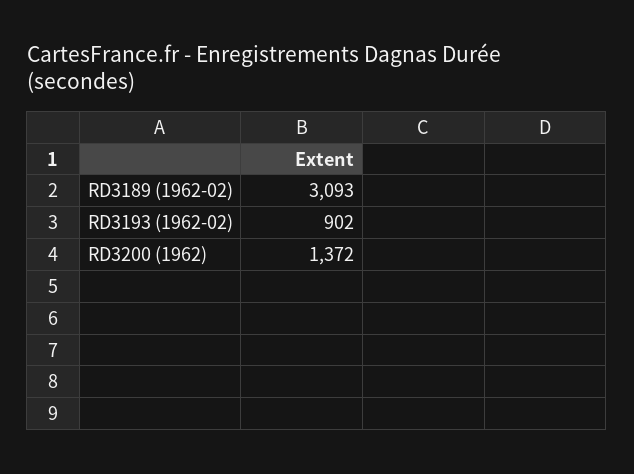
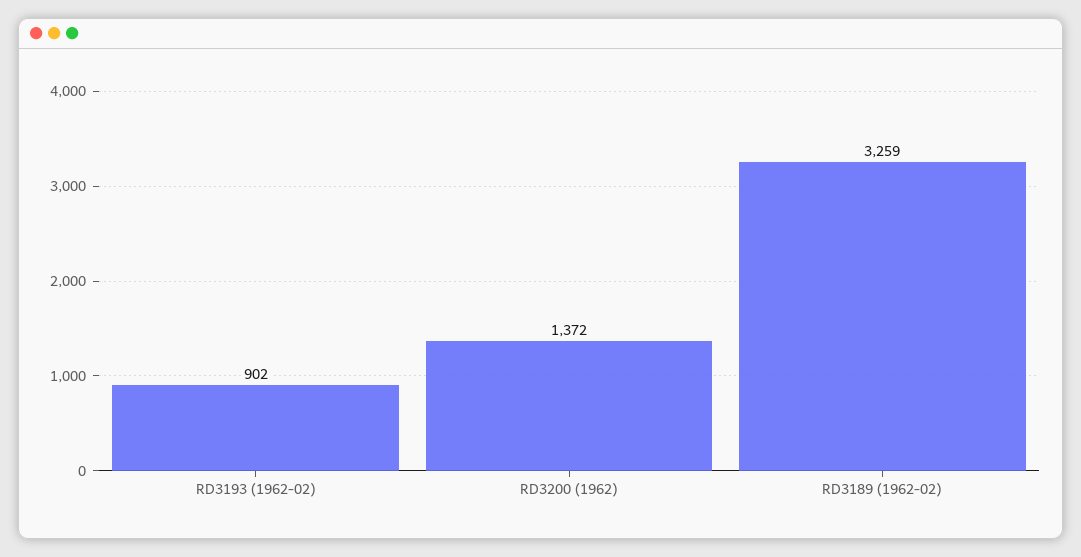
RD3189 (1962-02): 3093 -> 3259

